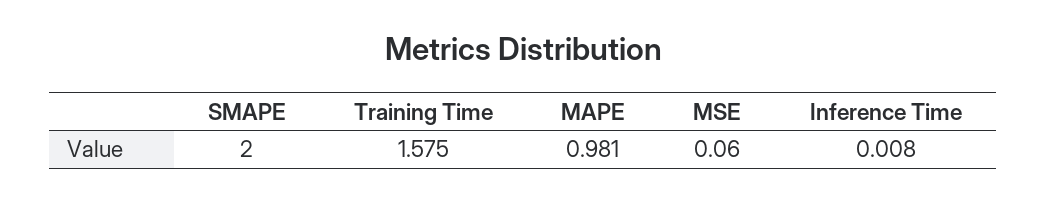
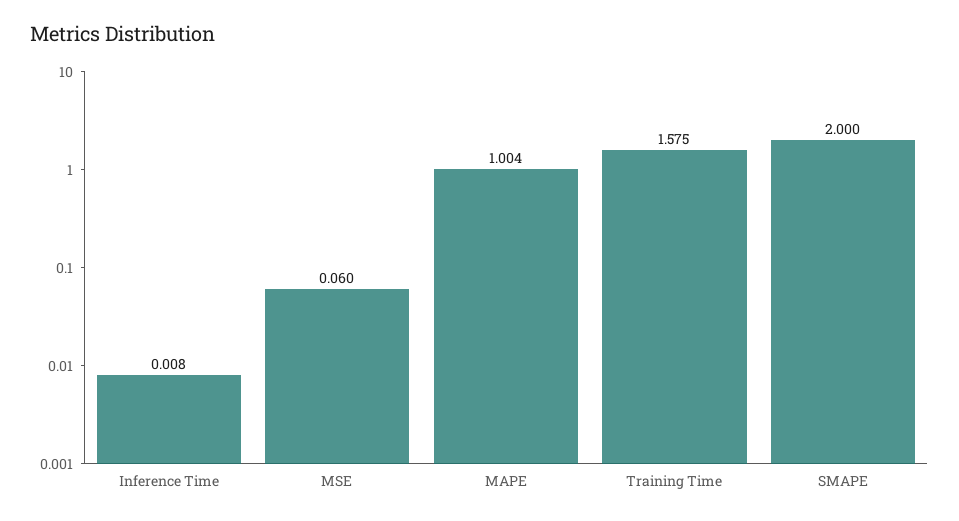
MAPE: 0.981 -> 1.004

